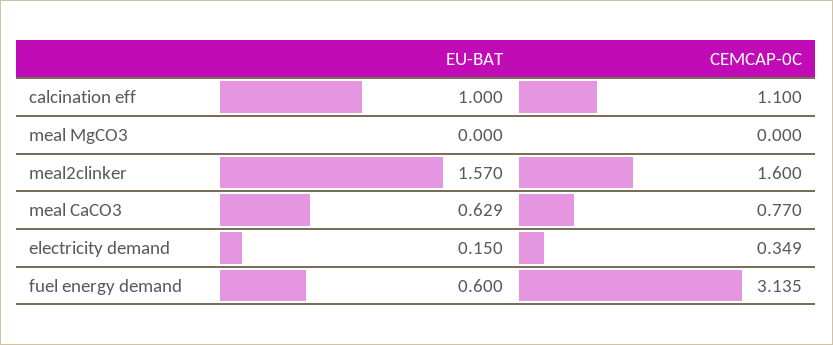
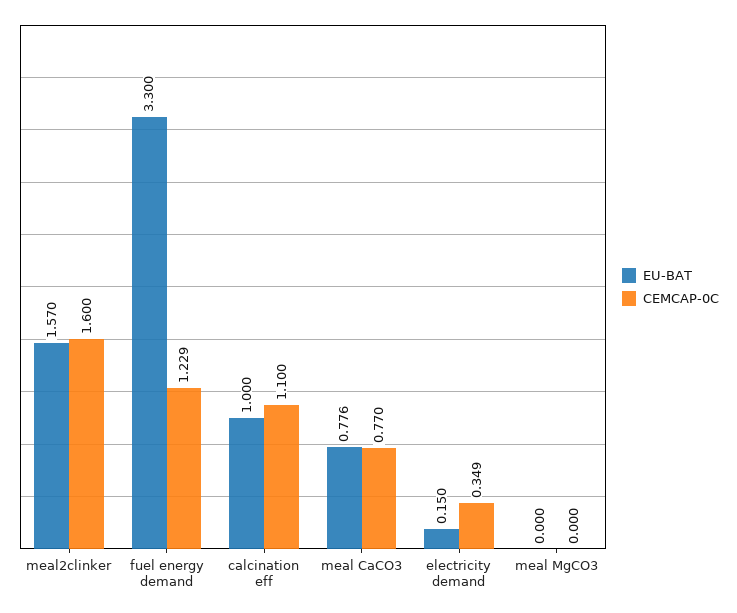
EU-BAT, meal CaCO3: 0.629 -> 0.776
EU-BAT, fuel energy demand: 0.6 -> 3.3
CEMCAP-0C, fuel energy demand: 3.135 -> 1.229

